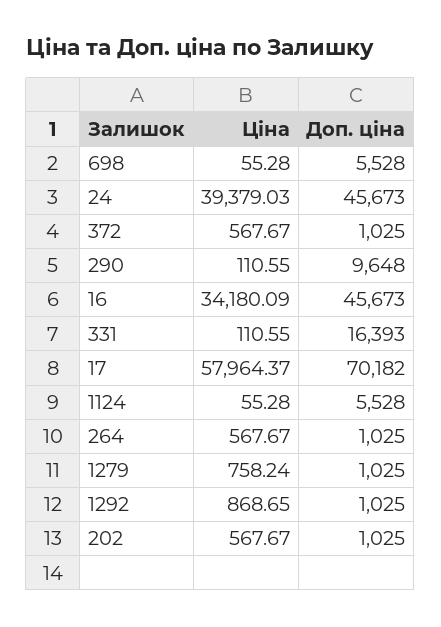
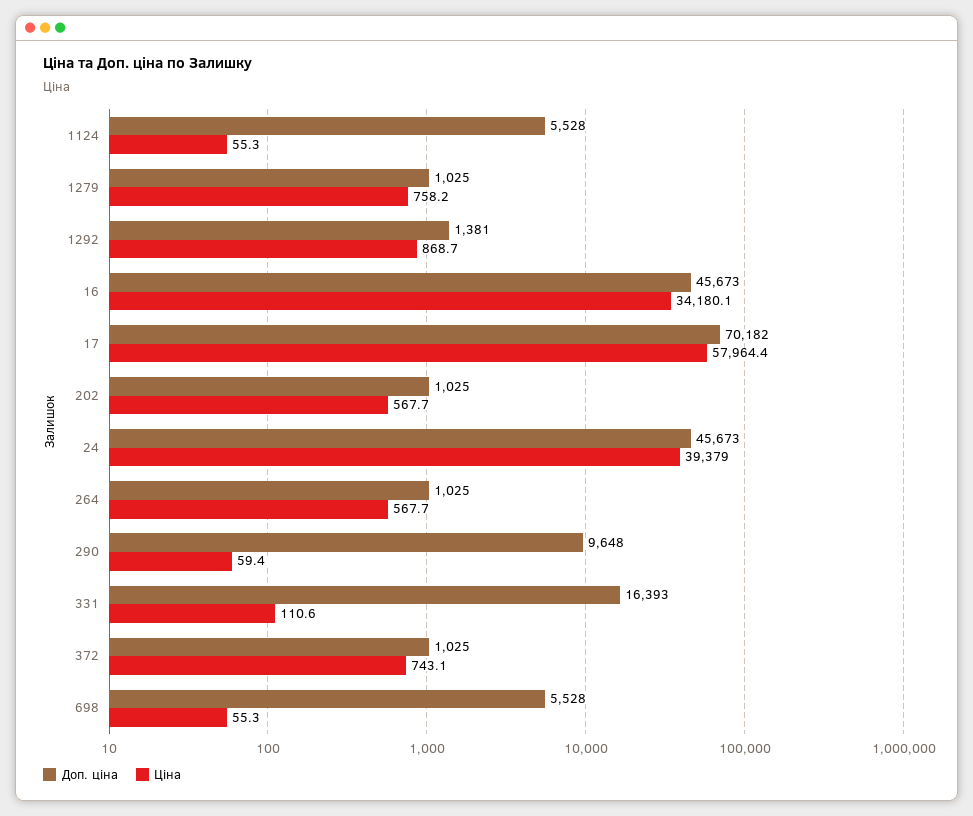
Ціна, 372: 567.67 -> 743.1
Ціна, 290: 110.55 -> 59.4
Доп. ціна, 1292: 1025 -> 1381

